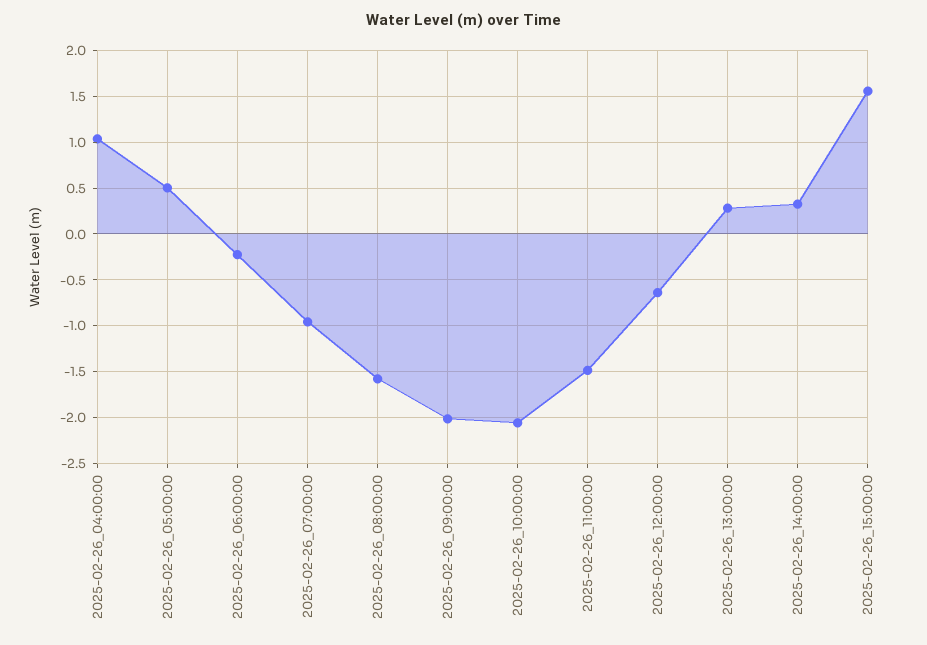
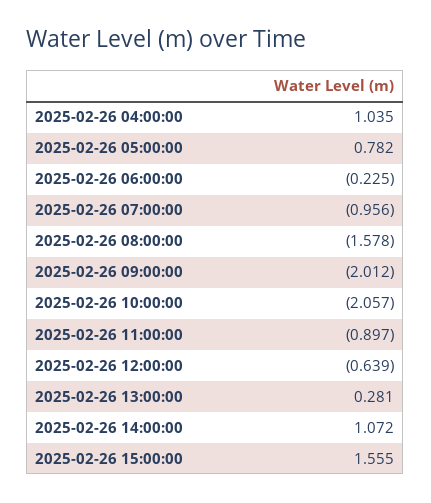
2025-02-26_05:00:00: 0.5 -> 0.782
2025-02-26_11:00:00: -1.5 -> -0.897
2025-02-26_14:00:00: 0.3 -> 1.072

